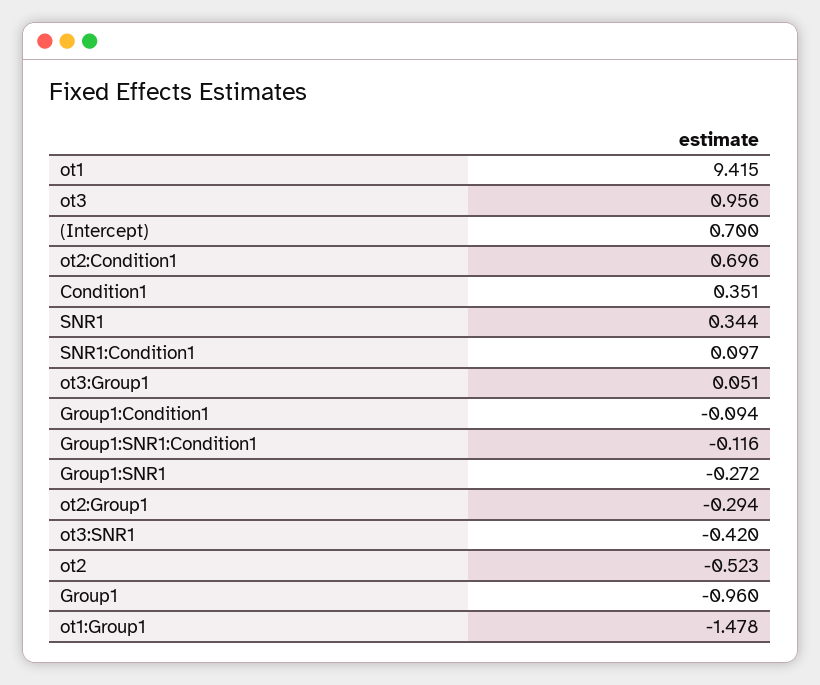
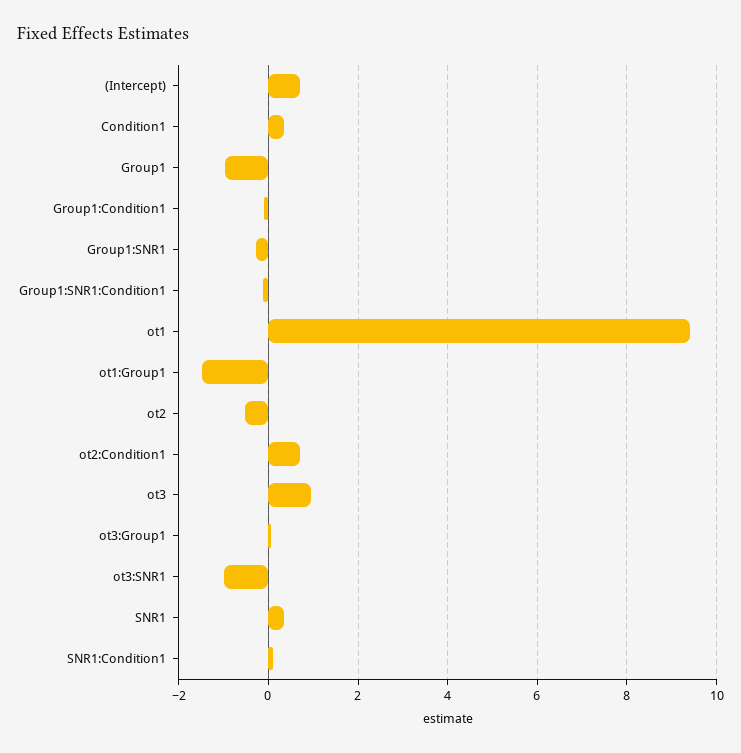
ot2:Group1: -0.294 -> none
ot3:SNR1: -0.42 -> -1

